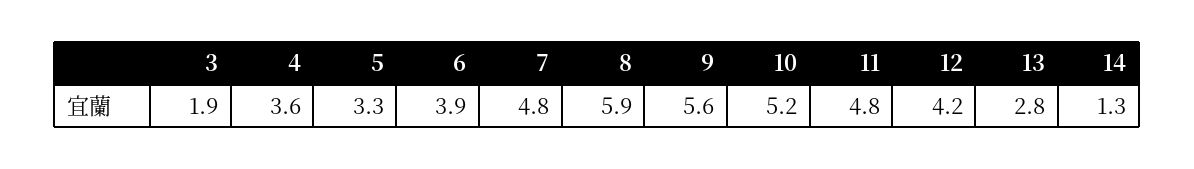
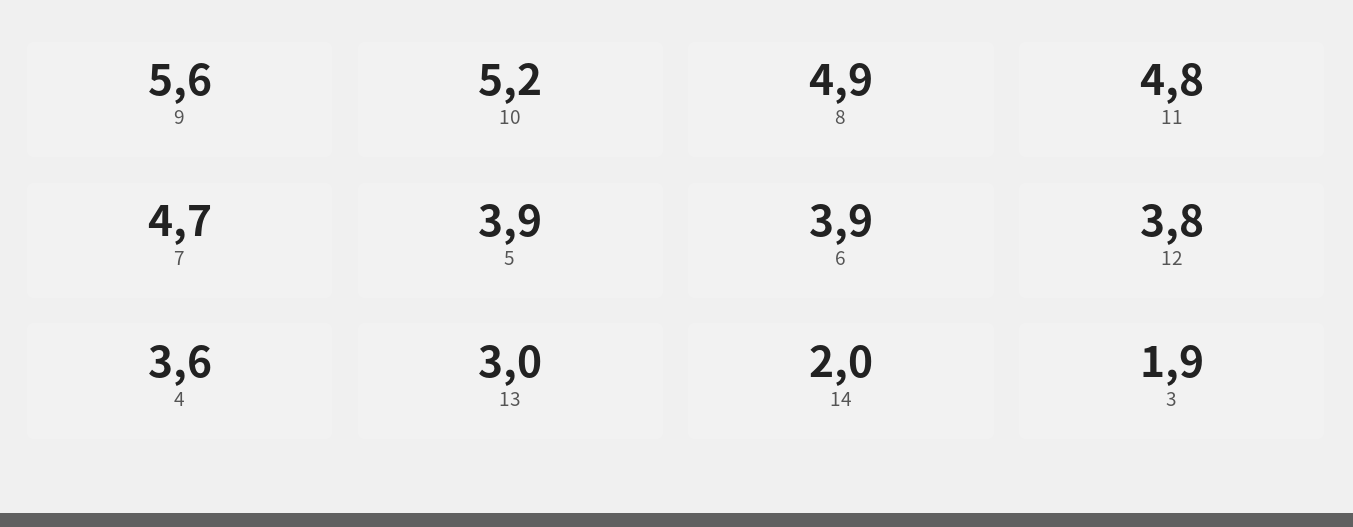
5: 3.3 -> 3.9
7: 4.8 -> 4.7
8: 5.9 -> 4.9
12: 4.2 -> 3.8
13: 2.8 -> 3
14: 1.3 -> 2

